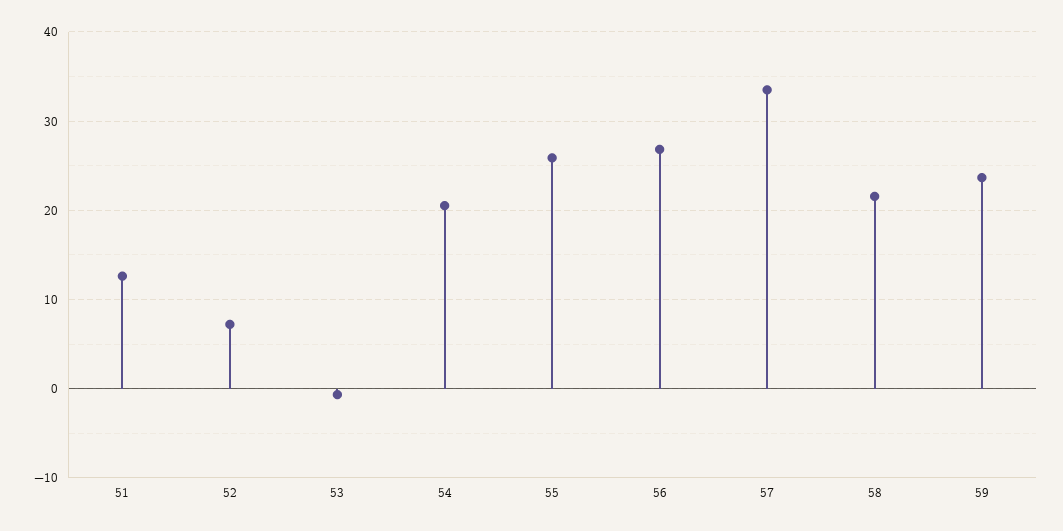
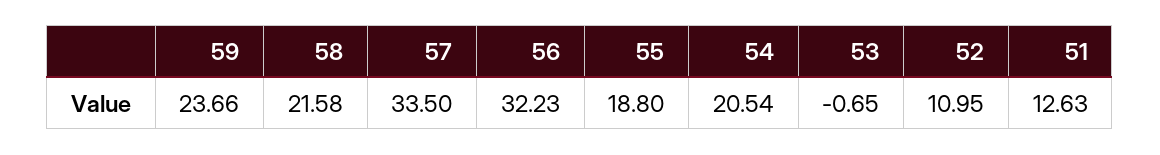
52: 7 -> 10.95
55: 26 -> 18.8
56: 27 -> 32.23

